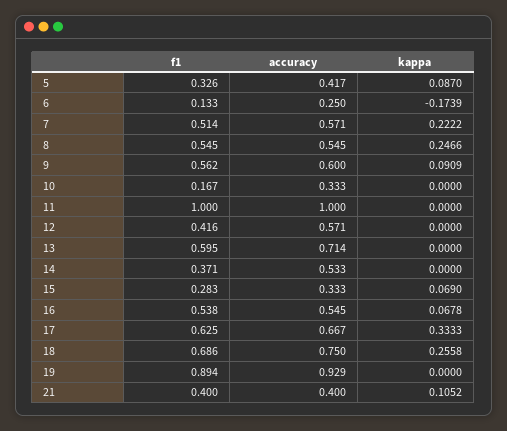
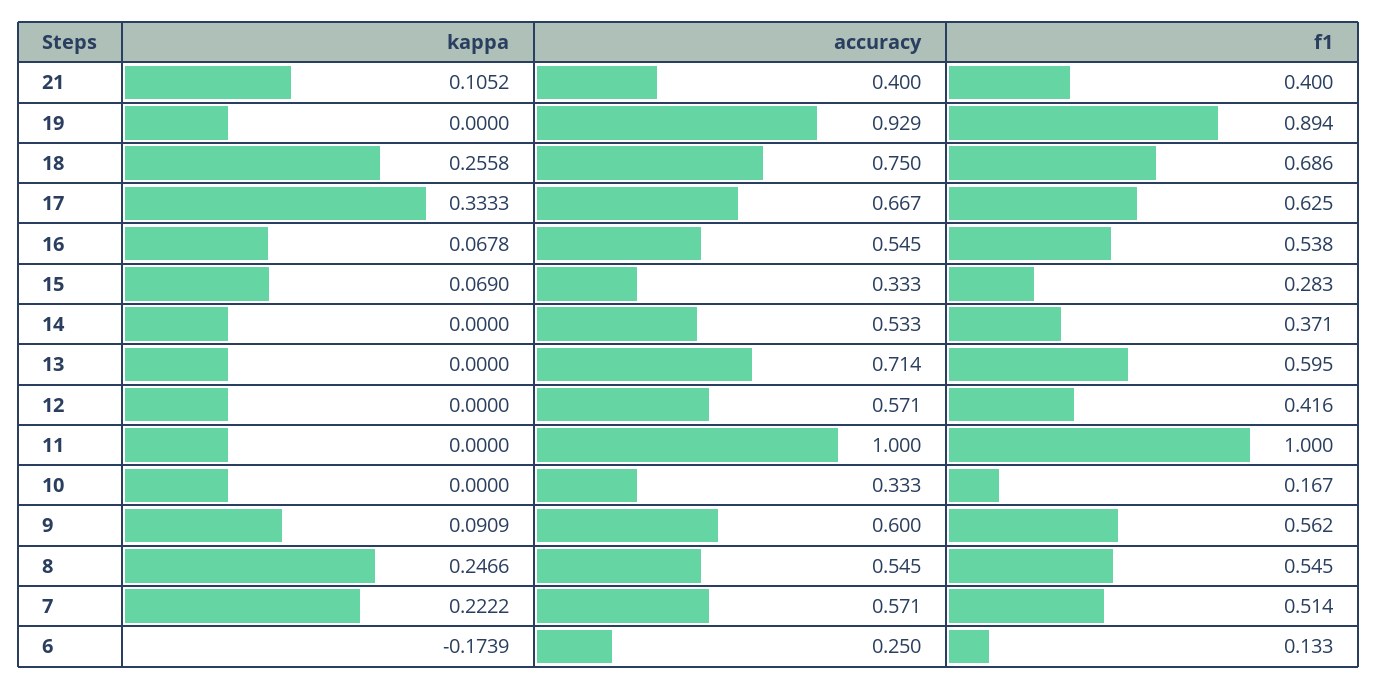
f1, 5: 0.326 -> none
accuracy, 5: 0.417 -> none
kappa, 5: 0.087 -> none

